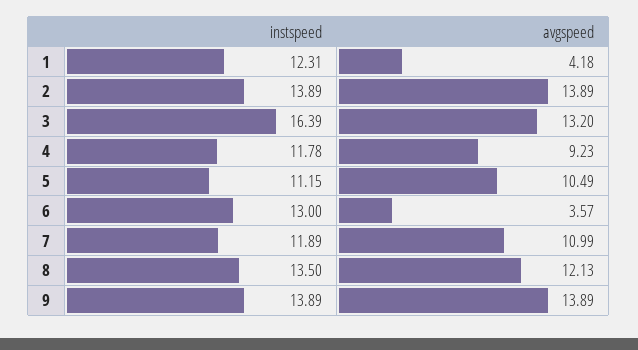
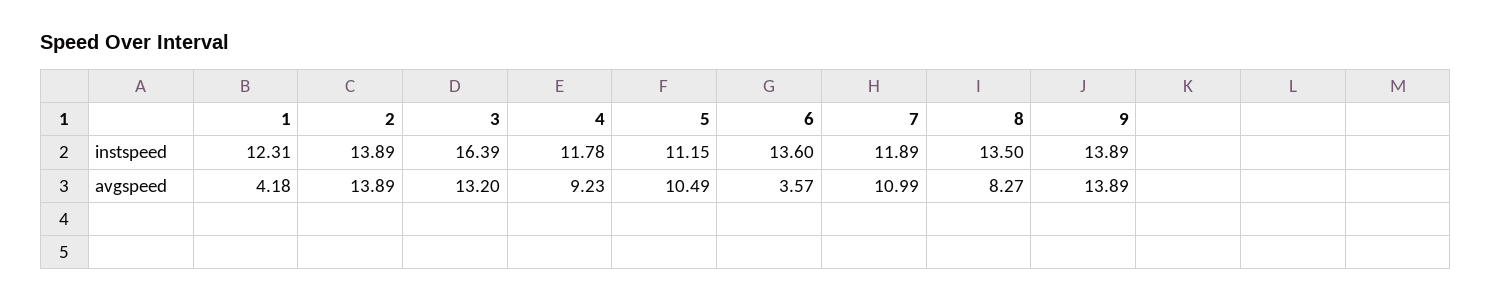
instspeed, 6: 13 -> 13.6
avgspeed, 8: 12.13 -> 8.27

